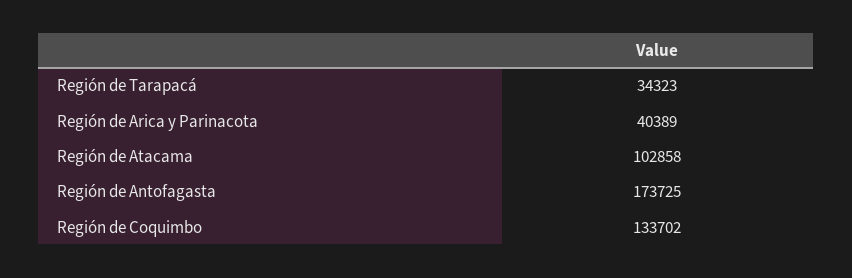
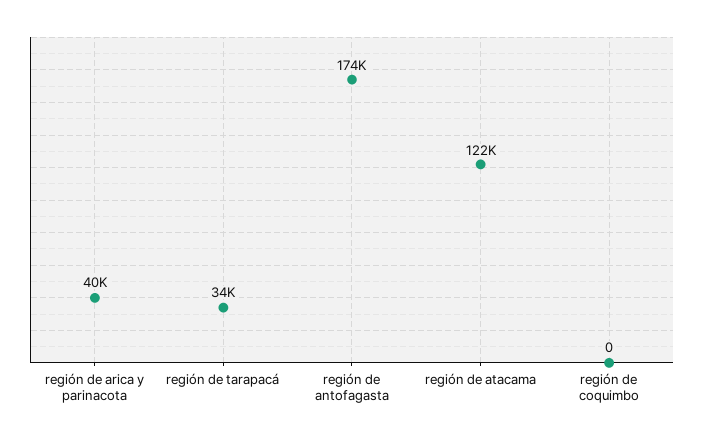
Región de Atacama: 102858 -> 122000
Región de Coquimbo: 133702 -> 0

